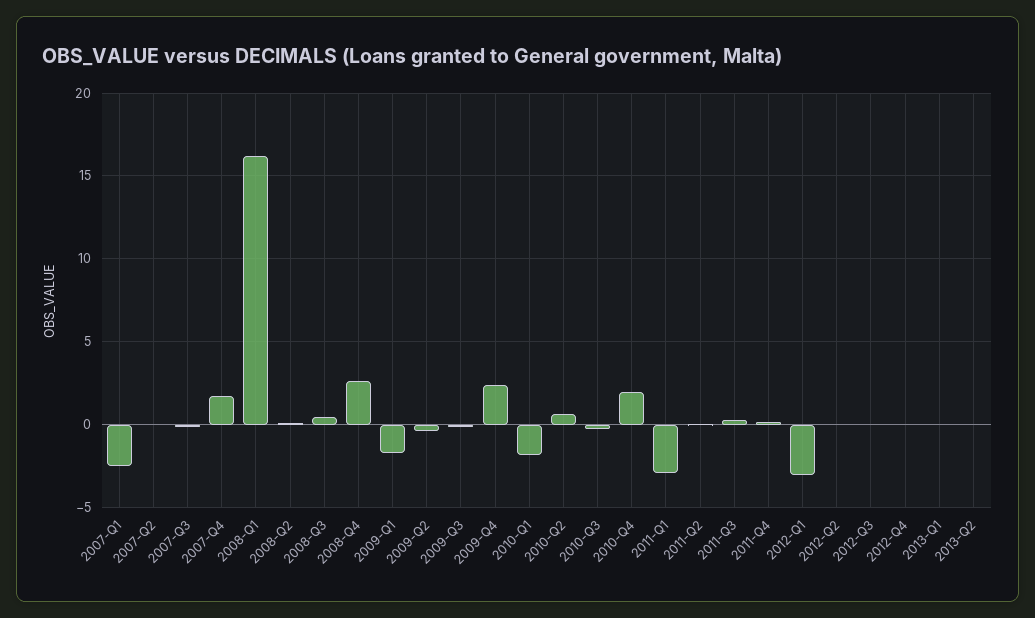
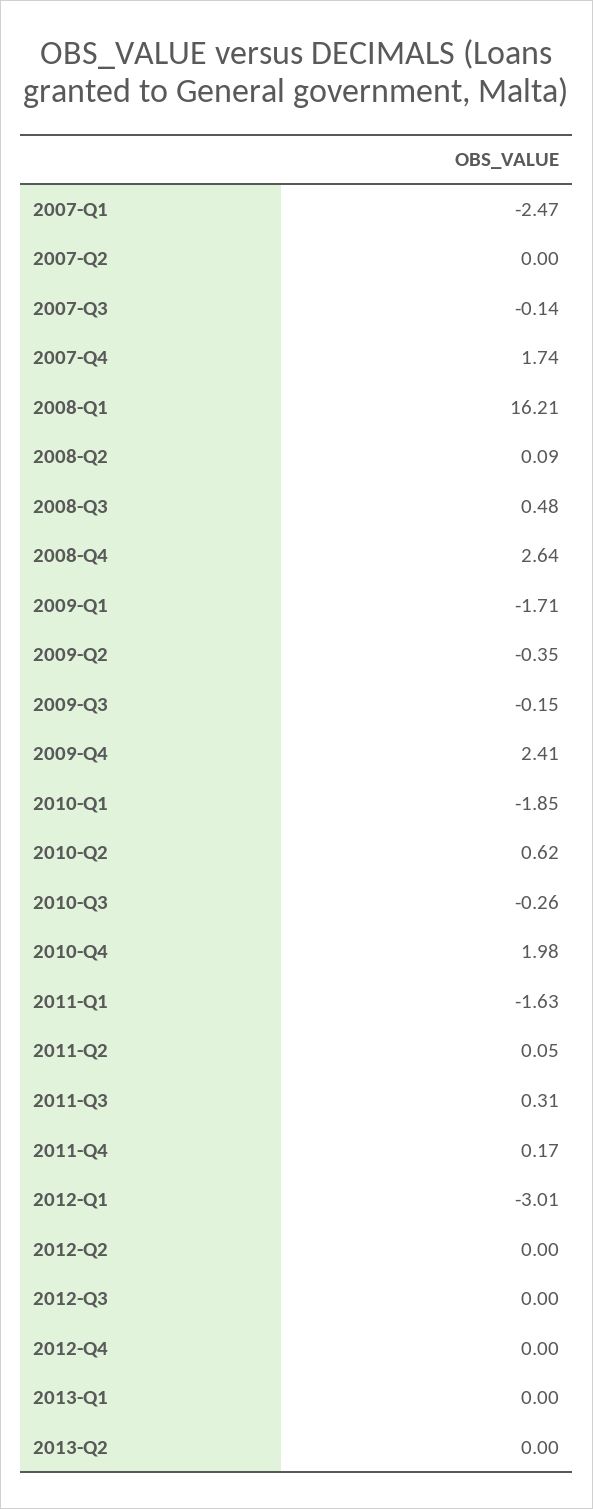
2011-Q1: -3 -> -1.63

